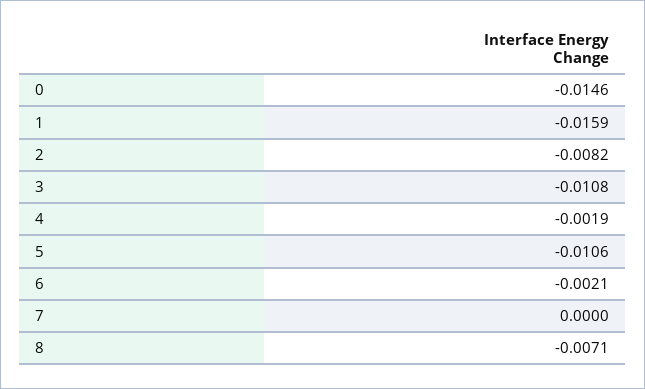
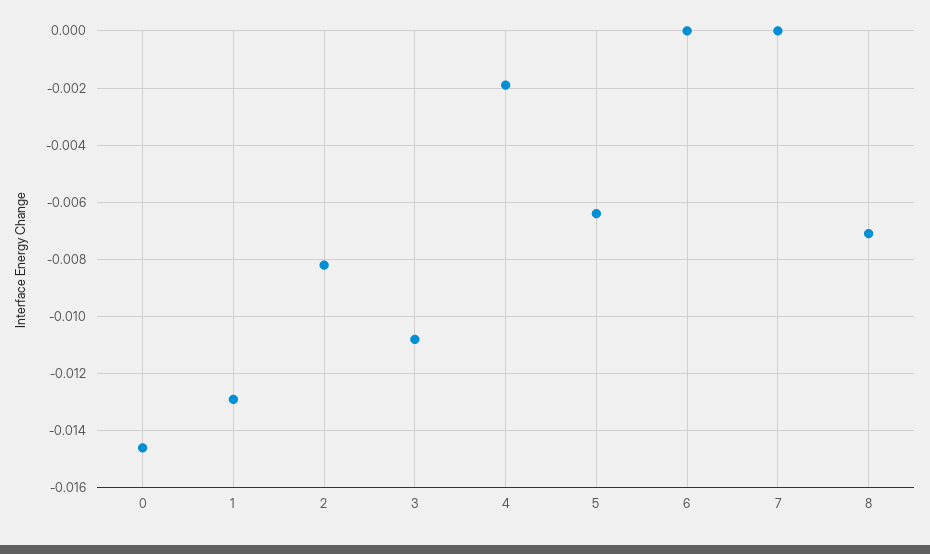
1: -0.0159 -> -0.013
5: -0.0106 -> -0.0065
6: -0.0021 -> 0

